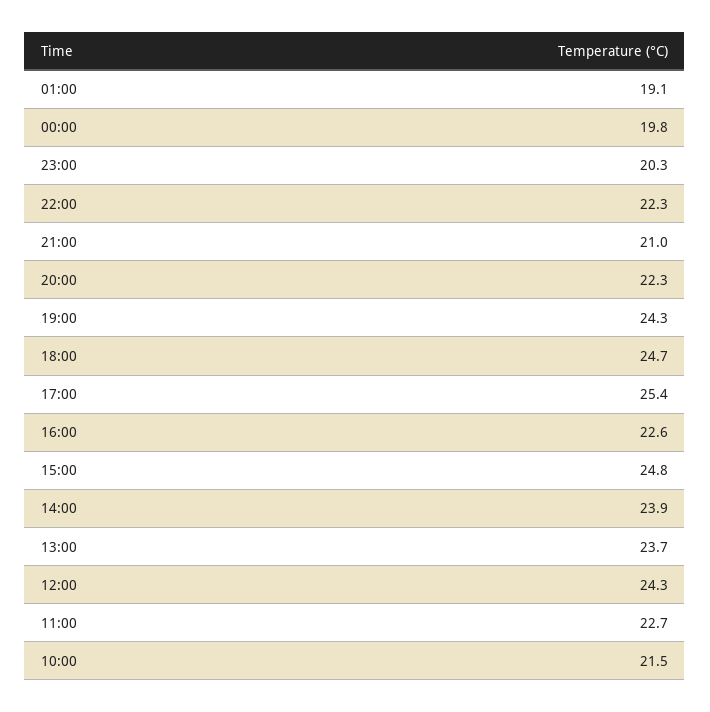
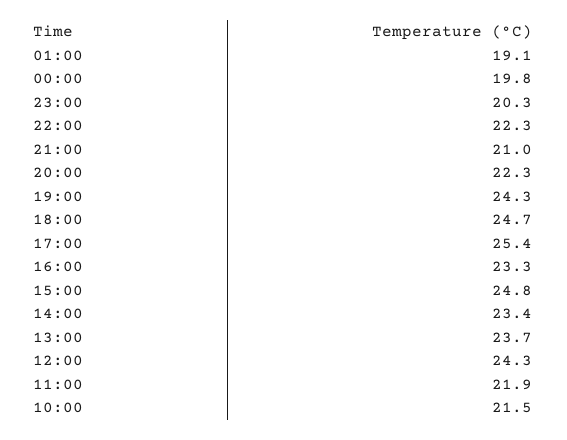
16:00: 22.6 -> 23.3
14:00: 23.9 -> 23.4
11:00: 22.7 -> 21.9

